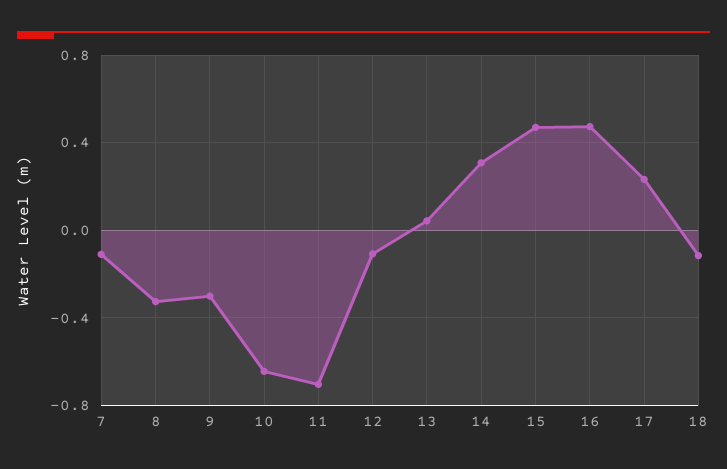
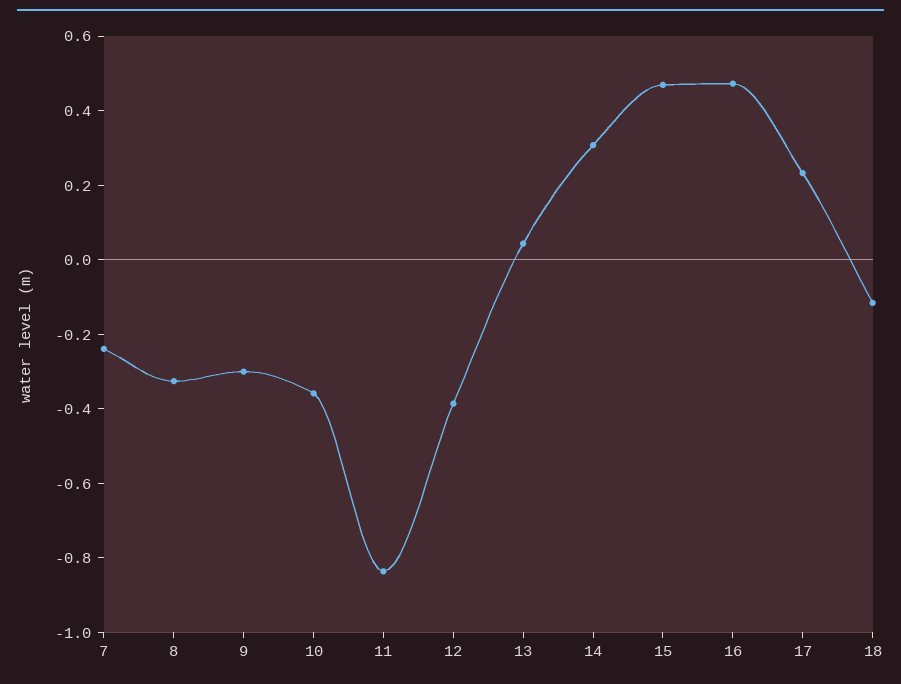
7: -0.1 -> -0.25
10: -0.65 -> -0.35
11: -0.7 -> -0.85
12: -0.1 -> -0.4

